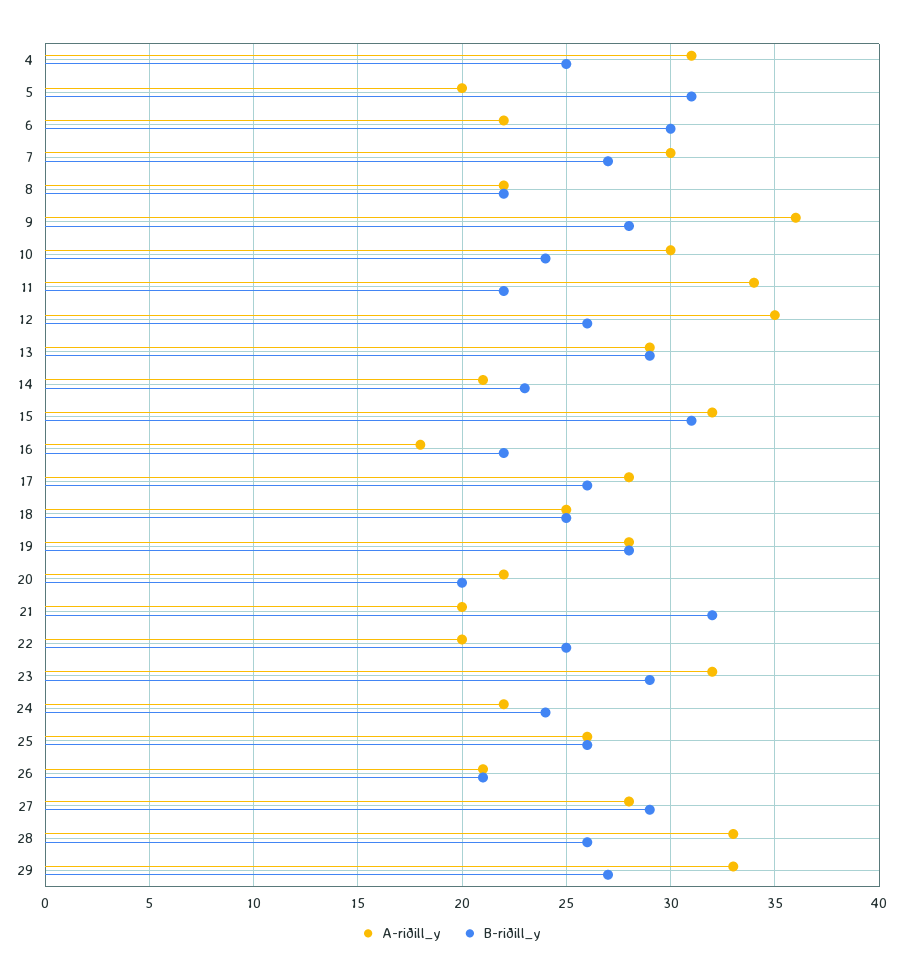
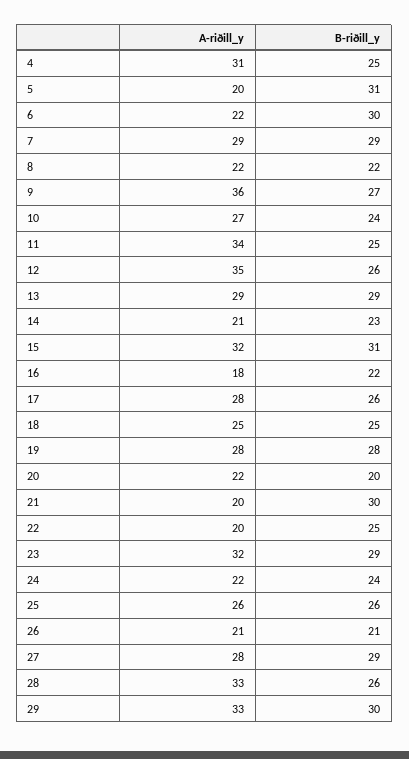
A-riðill_y, 7: 30 -> 29
B-riðill_y, 7: 27 -> 29
B-riðill_y, 9: 28 -> 27
A-riðill_y, 10: 30 -> 27
B-riðill_y, 11: 22 -> 25
B-riðill_y, 21: 32 -> 30
B-riðill_y, 29: 27 -> 30

